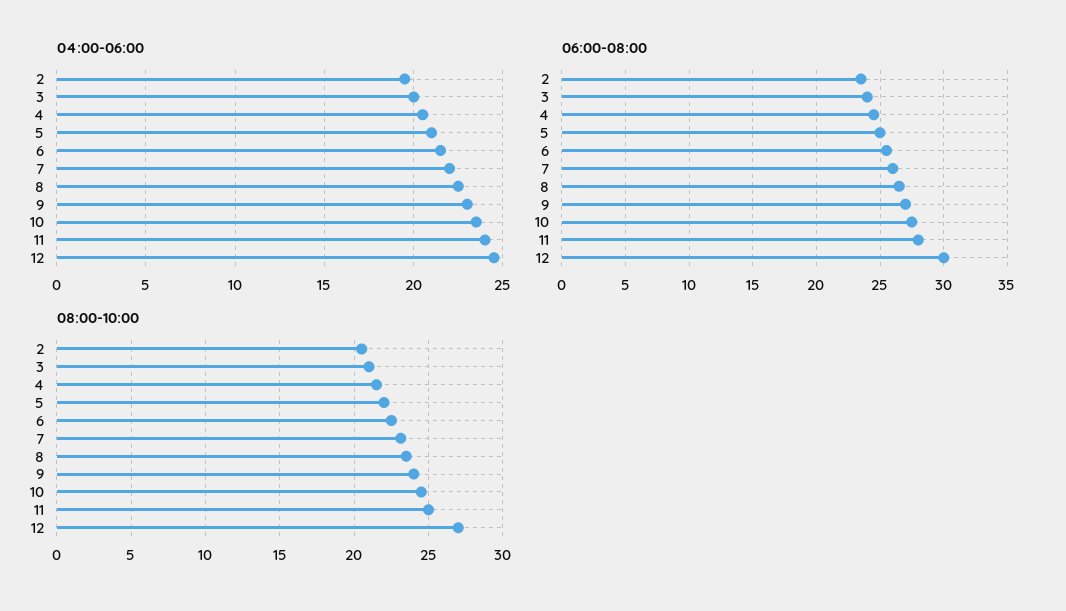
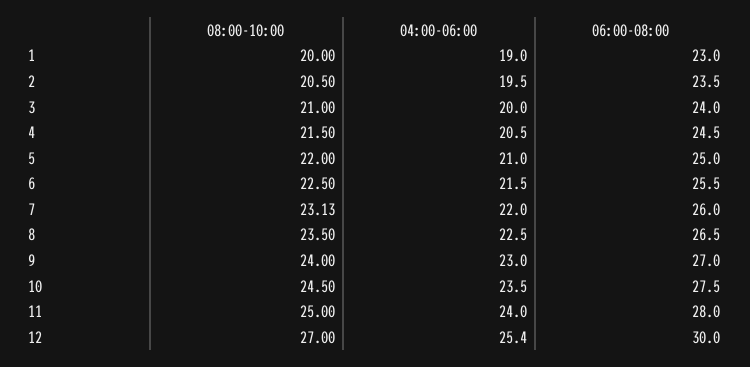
04:00-06:00, 12: 24.5 -> 25.4
08:00-10:00, 1: none -> 20
04:00-06:00, 1: none -> 19
06:00-08:00, 1: none -> 23

